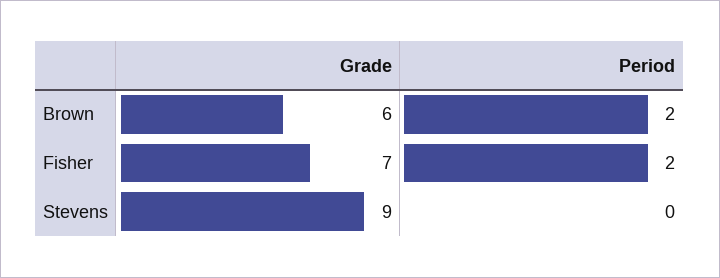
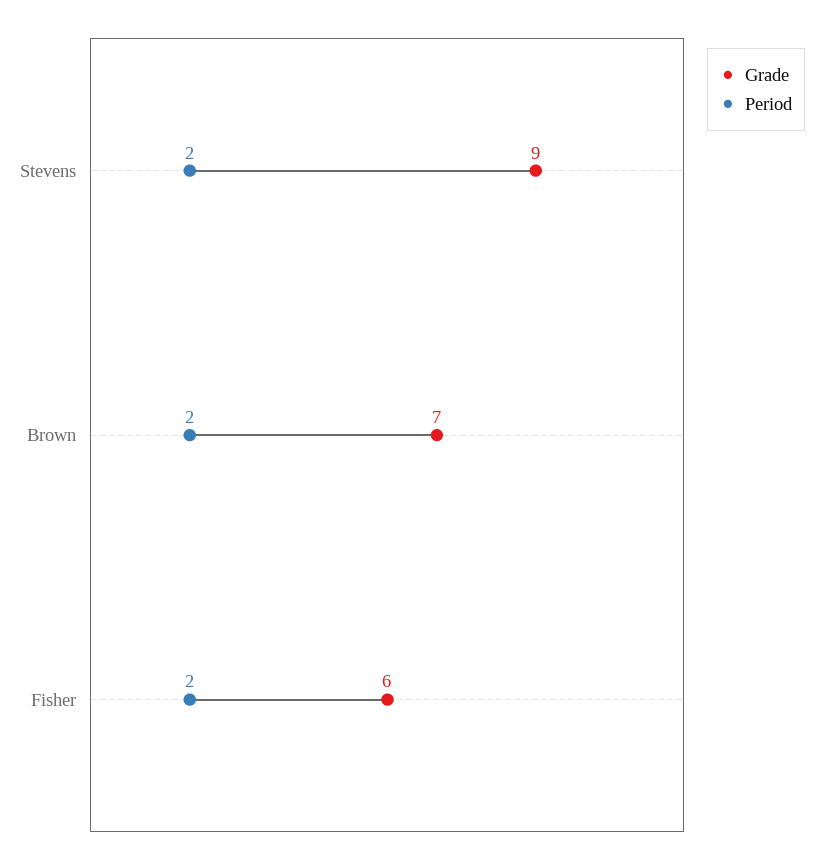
Grade, Brown: 6 -> 7
Grade, Fisher: 7 -> 6
Period, Stevens: 0 -> 2

